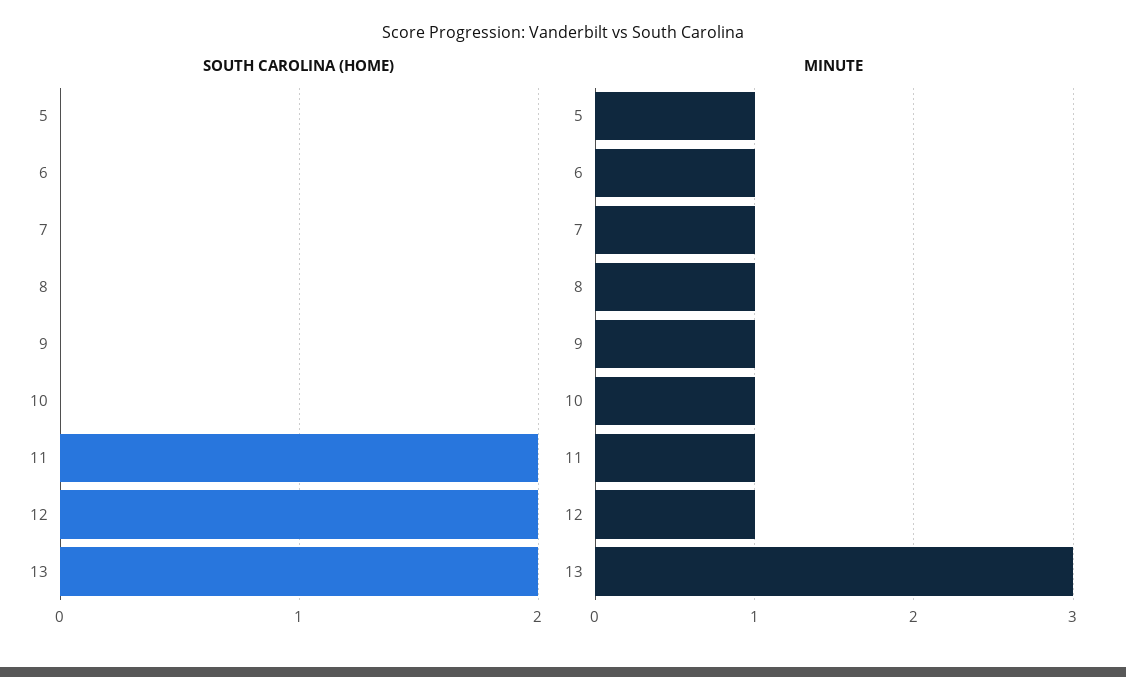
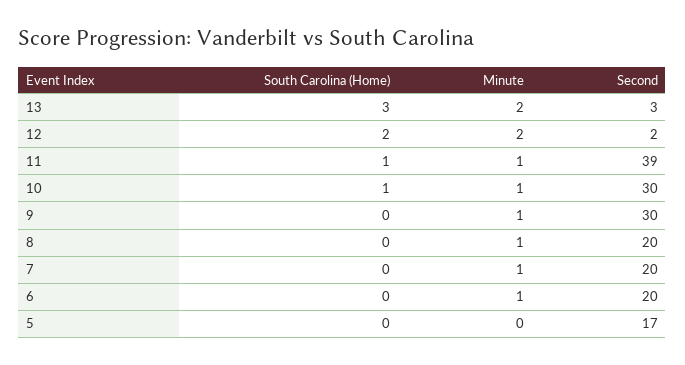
SOUTH CAROLINA (HOME), 10: 0 -> 1
SOUTH CAROLINA (HOME), 11: 2 -> 1
SOUTH CAROLINA (HOME), 13: 2 -> 3
MINUTE, 5: 1 -> 0
MINUTE, 12: 1 -> 2
MINUTE, 13: 3 -> 2
Second, 13: none -> 3
Second, 12: none -> 2
Second, 11: none -> 39
Second, 10: none -> 30
Second, 9: none -> 30
Second, 8: none -> 20
Second, 7: none -> 20
Second, 6: none -> 20
Second, 5: none -> 17

